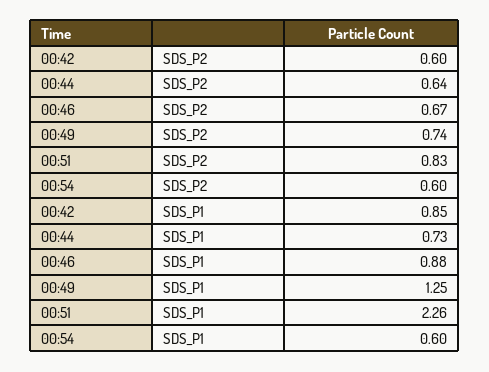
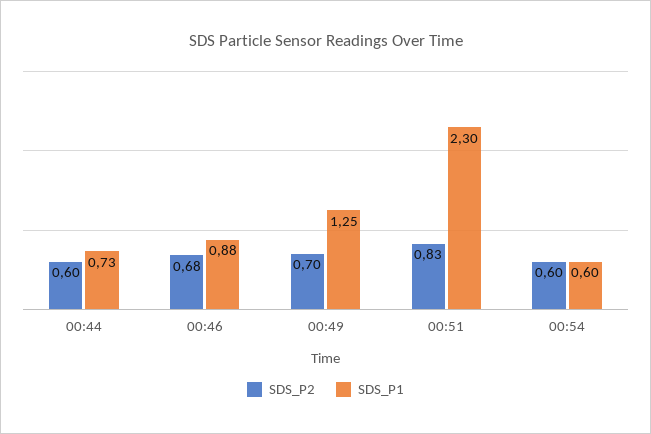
SDS_P2, 00:42: 0.6 -> none
SDS_P2, 00:44: 0.64 -> 0.6
SDS_P2, 00:46: 0.67 -> 0.68
SDS_P2, 00:49: 0.74 -> 0.7
SDS_P1, 00:42: 0.85 -> none
SDS_P1, 00:51: 2.26 -> 2.3

